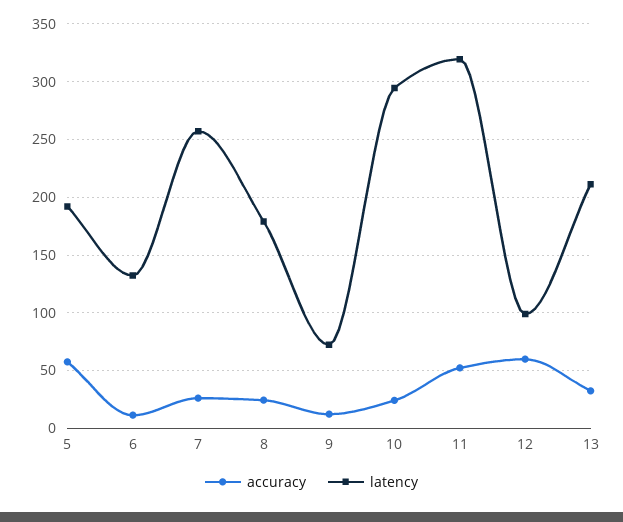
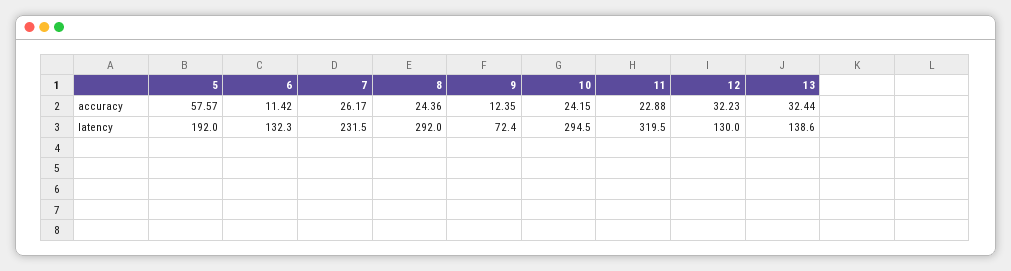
latency, 7: 260 -> 231.5
latency, 8: 180 -> 292
accuracy, 11: 50 -> 22.88
accuracy, 12: 60 -> 32.23
latency, 12: 100 -> 130
latency, 13: 210 -> 138.6

